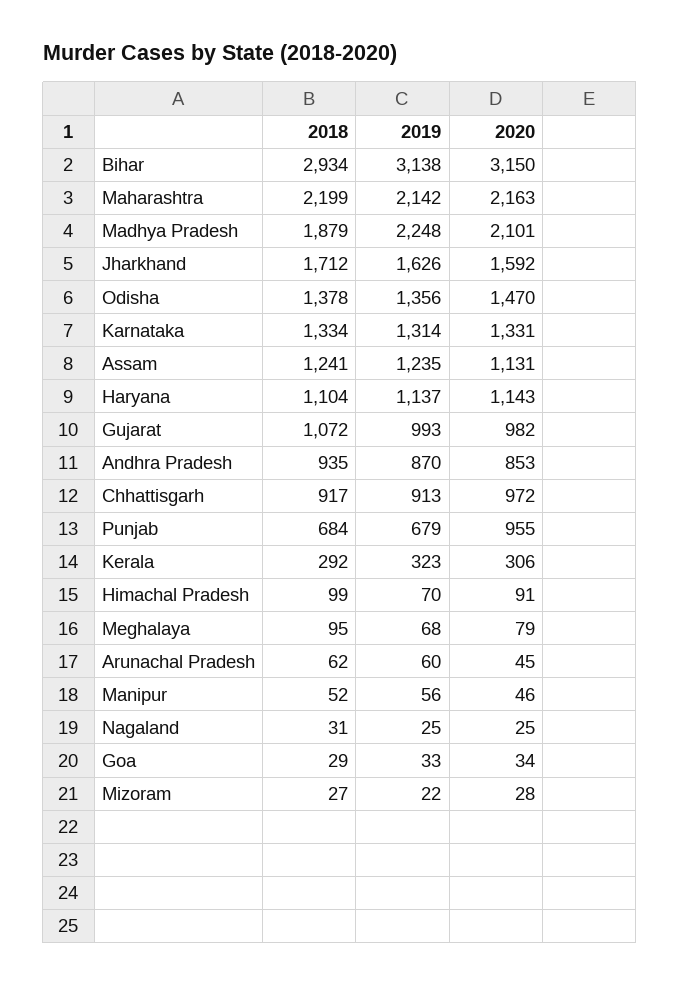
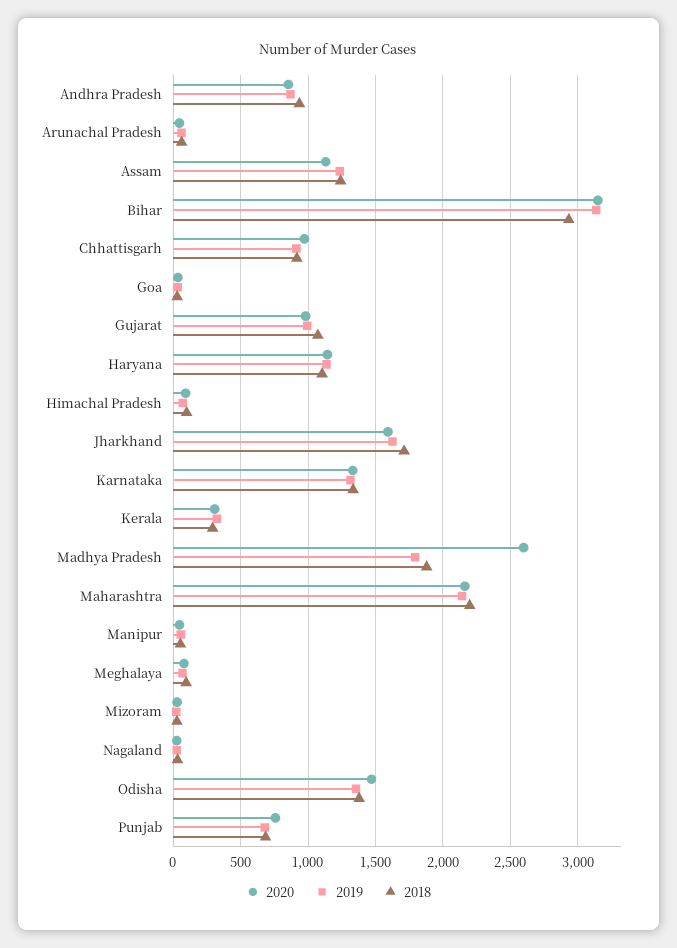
2019, Madhya Pradesh: 2248 -> 1800
2020, Madhya Pradesh: 2101 -> 2600
2020, Punjab: 955 -> 750

